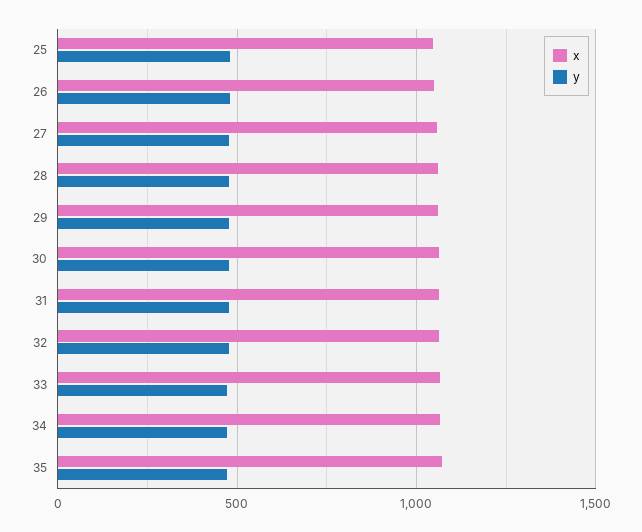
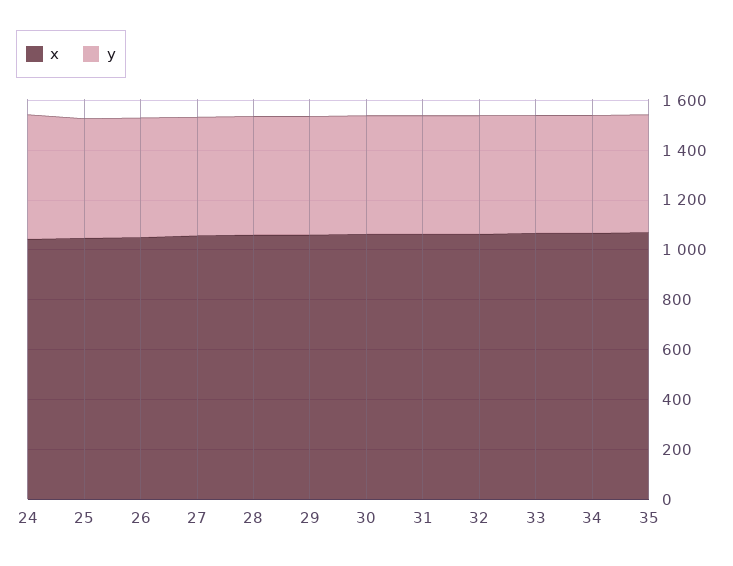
x, 24: none -> 1050
y, 24: none -> 500

